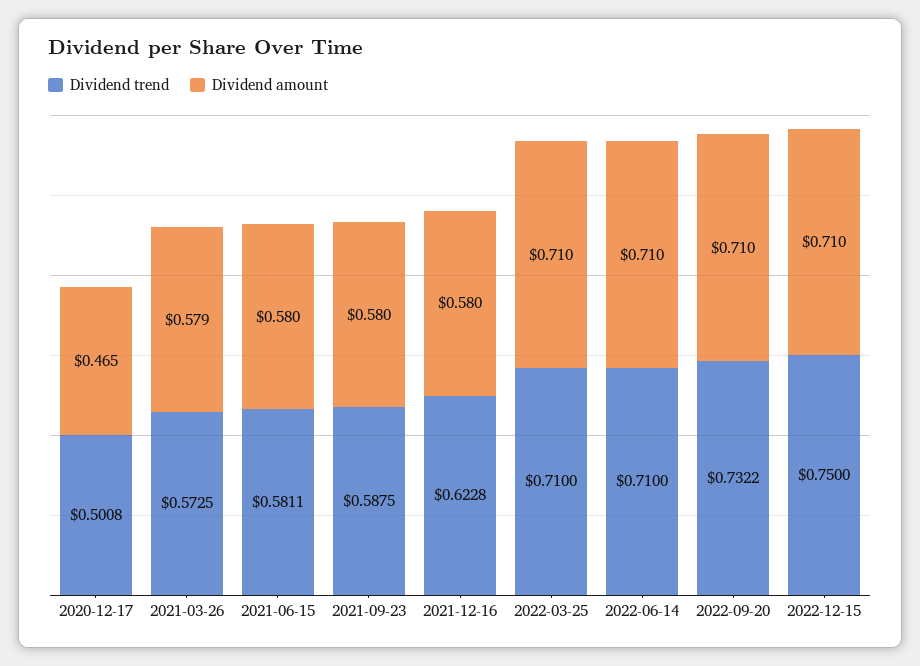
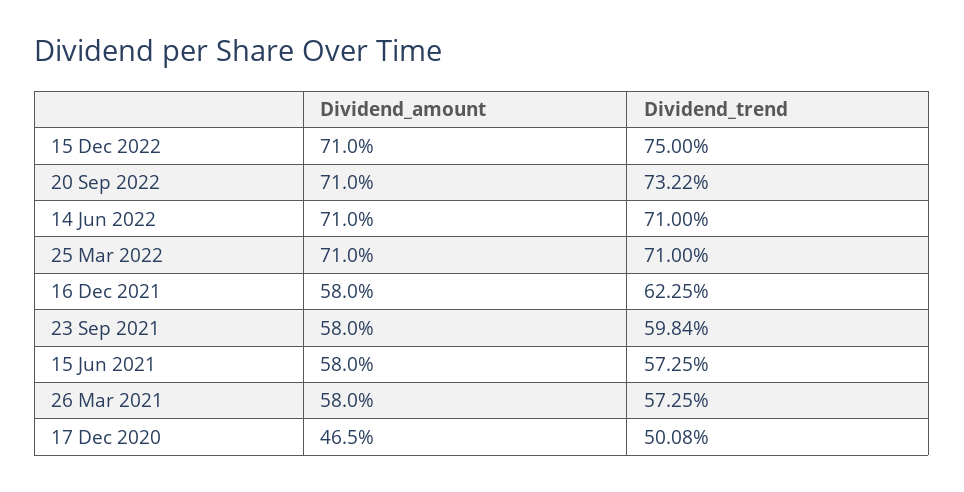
Dividend amount, 2021-03-26: 0.579 -> 0.58
Dividend trend, 2021-06-15: 0.5811 -> 0.5725
Dividend trend, 2021-09-23: 0.5875 -> 0.5984
Dividend trend, 2021-12-16: 0.6228 -> 0.6225

